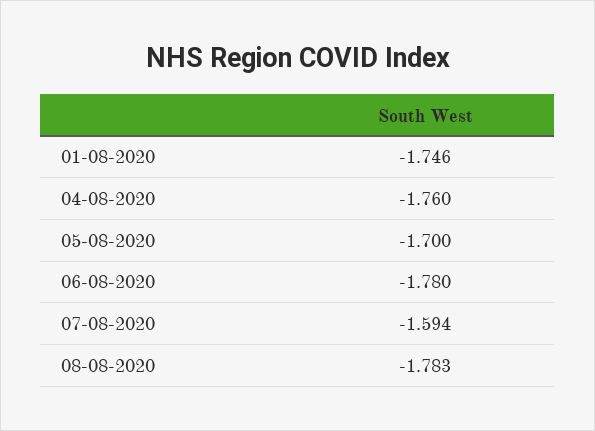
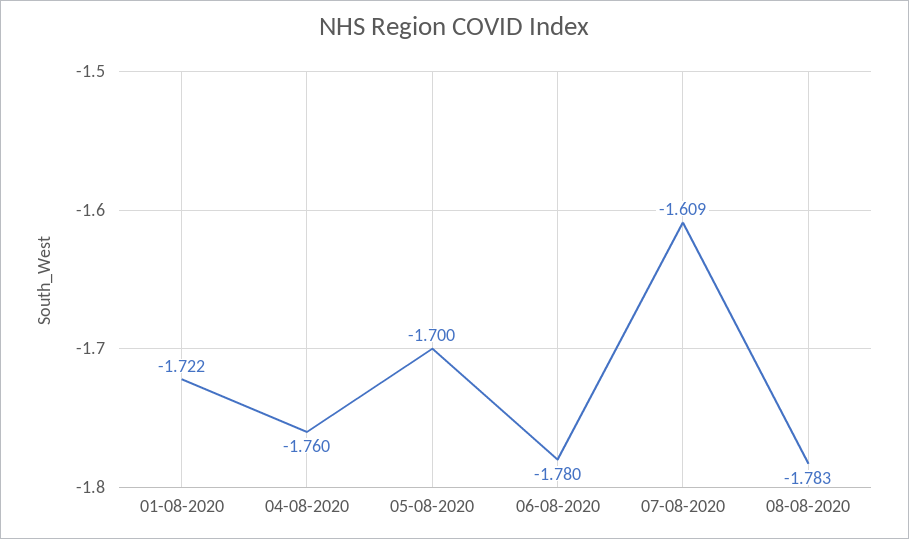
01-08-2020: -1.746 -> -1.722
07-08-2020: -1.594 -> -1.609

